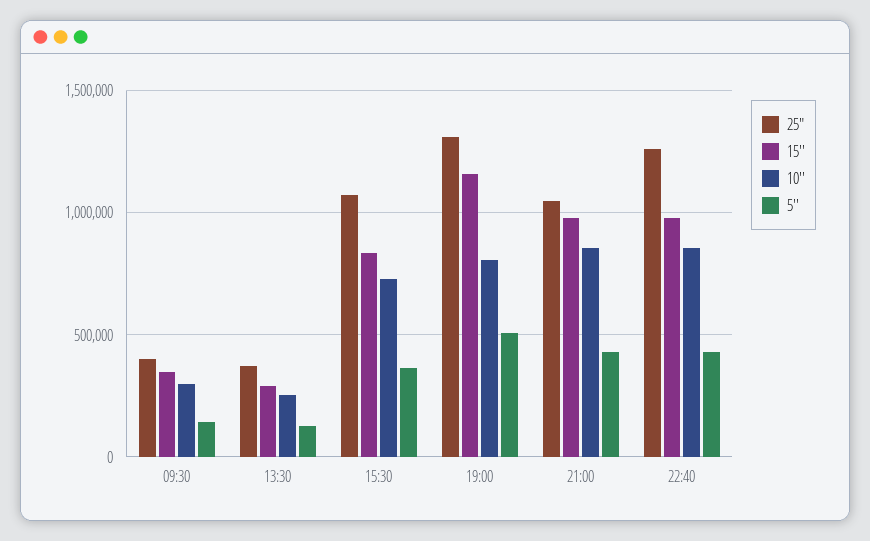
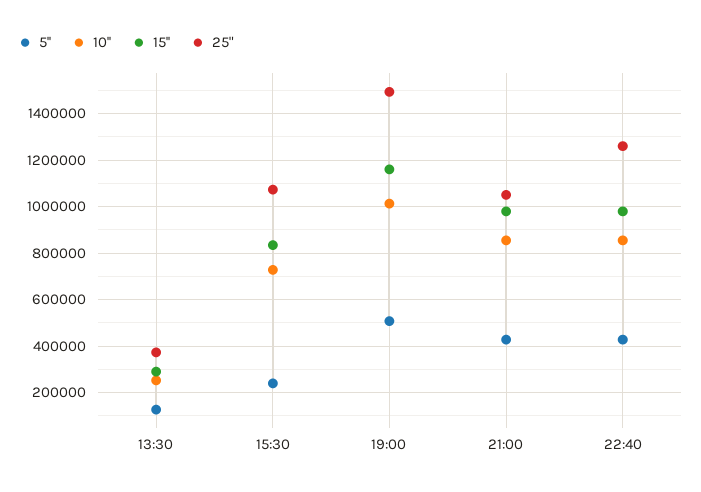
25", 09:30: 400000 -> none
15'', 09:30: 350000 -> none
10'', 09:30: 300000 -> none
5'', 09:30: 150000 -> none
5'', 15:30: 350000 -> 250000
25", 19:00: 1300000 -> 1500000
10'', 19:00: 800000 -> 1000000

